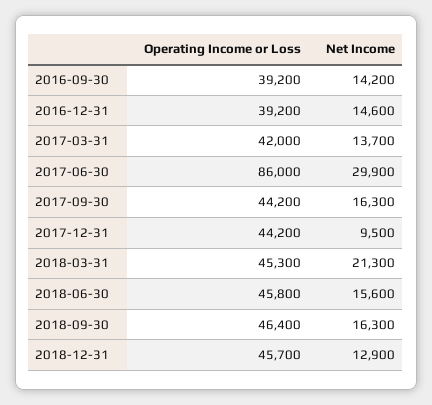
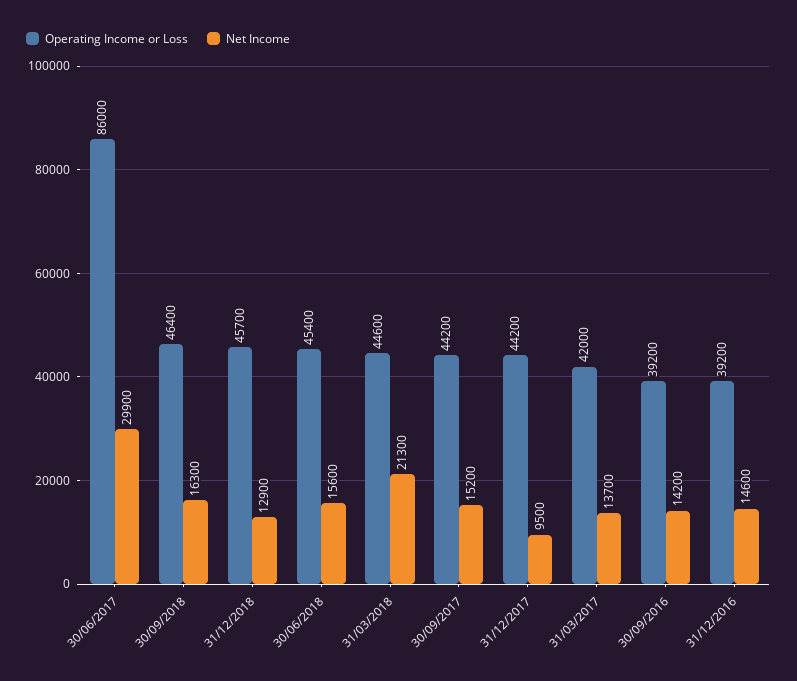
Net Income, 2017-09-30: 16300 -> 15200
Operating Income or Loss, 2018-03-31: 45300 -> 44600
Operating Income or Loss, 2018-06-30: 45800 -> 45400

